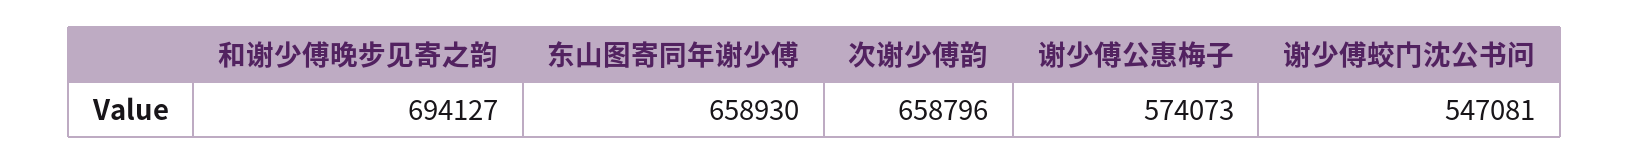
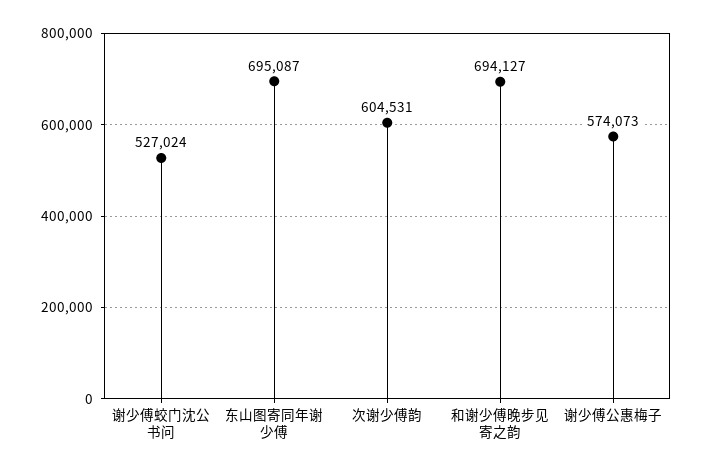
东山图寄同年谢少傅: 658930 -> 695087
次谢少傅韵: 658796 -> 604531
谢少傅蛟门沈公书问: 547081 -> 527024

